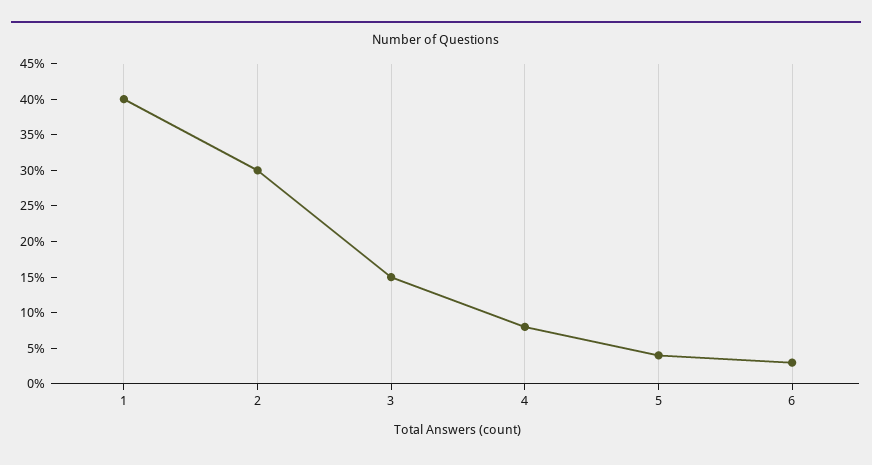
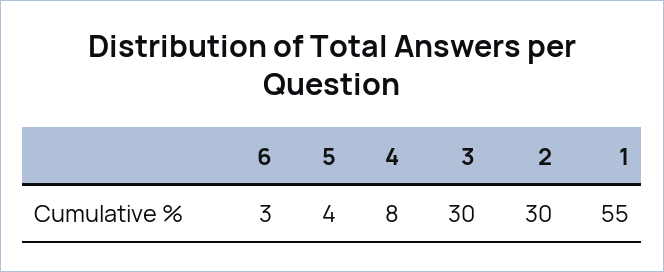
1: 40 -> 55
3: 15 -> 30

